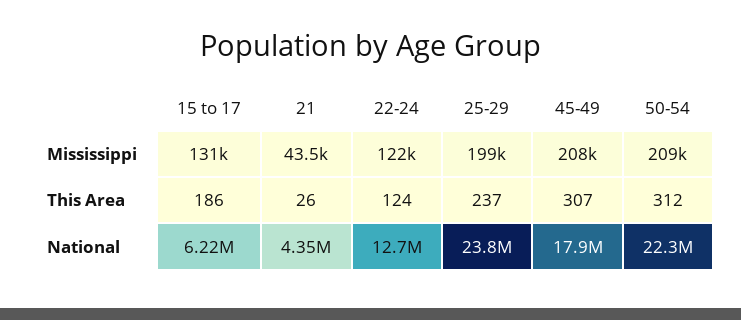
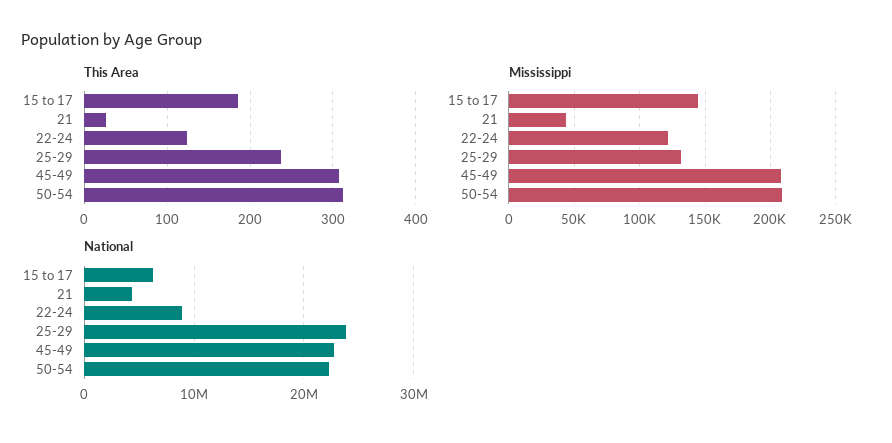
Mississippi, 15 to 17: 131000 -> 145000
Mississippi, 25-29: 199000 -> 130000
National, 22-24: 12700000 -> 9000000
National, 45-49: 17900000 -> 23000000

